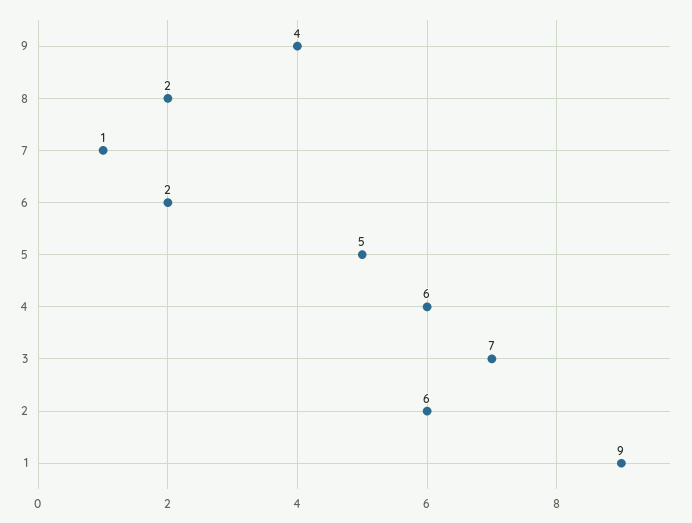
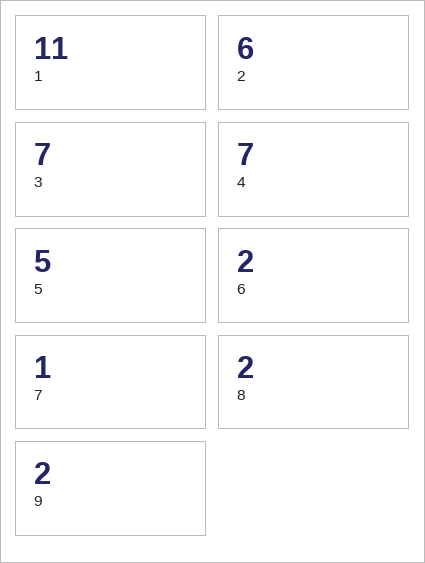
9: 4 -> 2
4: 6 -> 7
1: 9 -> 11

